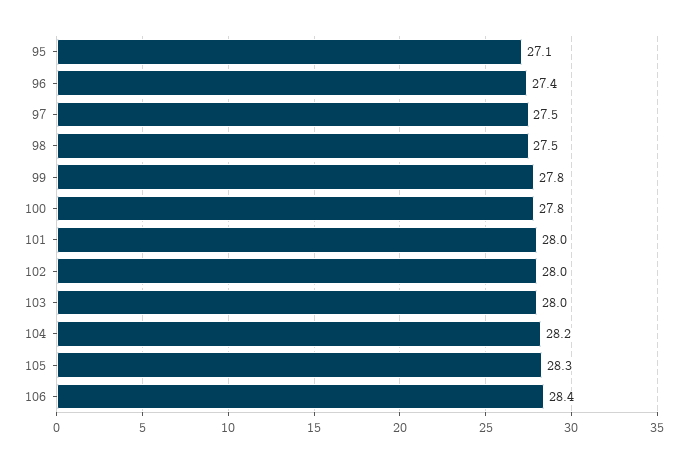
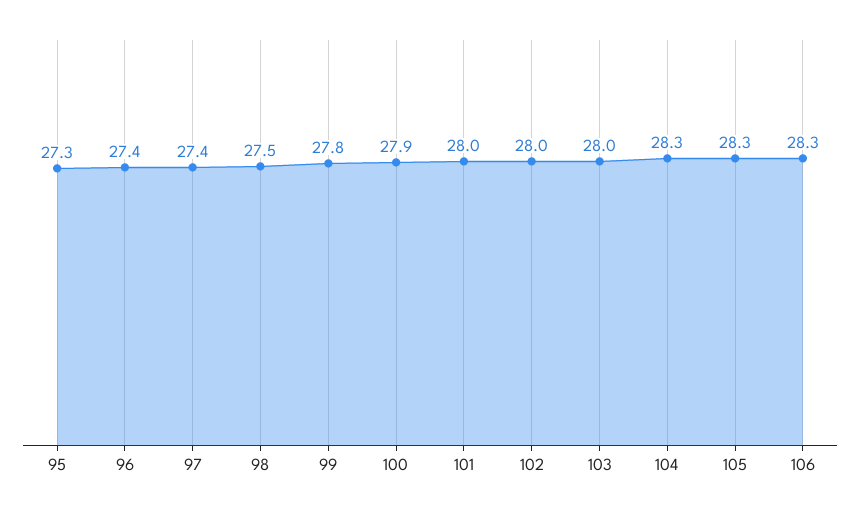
95: 27.1 -> 27.3
97: 27.5 -> 27.4
100: 27.8 -> 27.9
104: 28.2 -> 28.3
106: 28.4 -> 28.3

